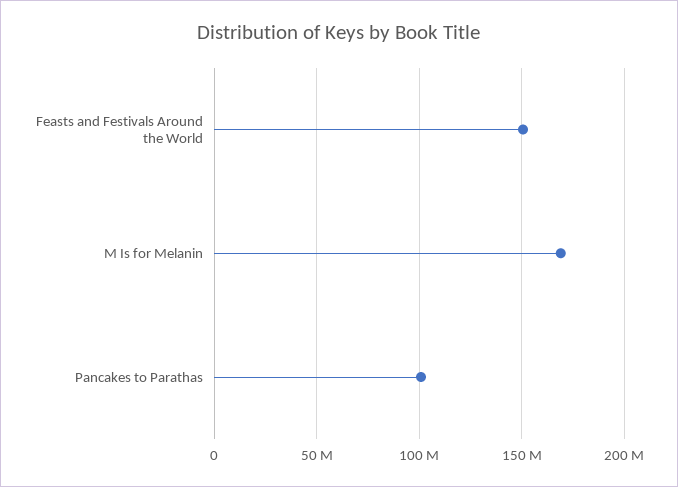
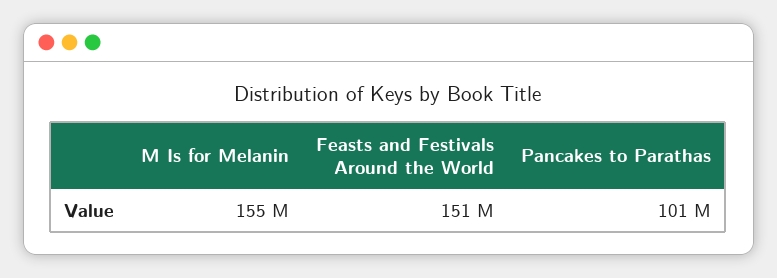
M Is for Melanin: 170000000 -> 155000000

